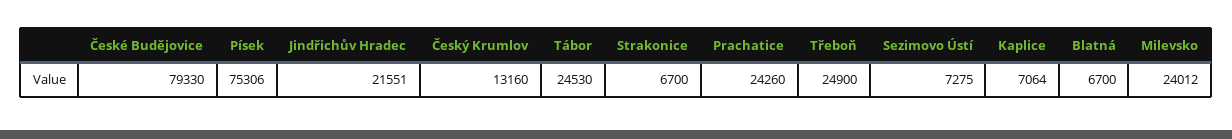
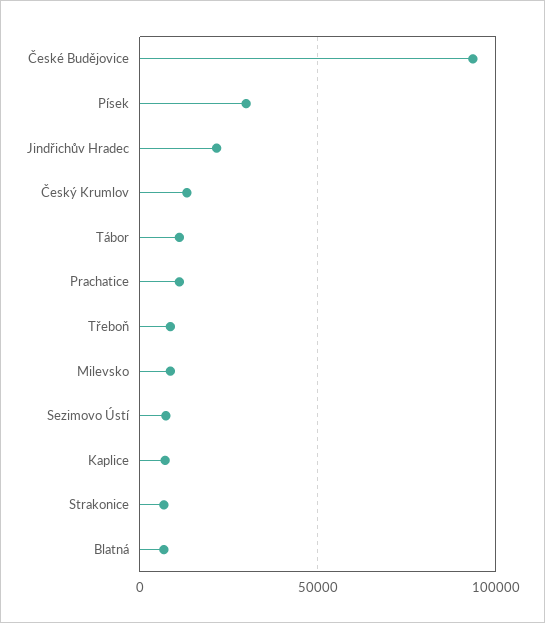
České Budějovice: 79330 -> 95000
Písek: 75306 -> 30000
Tábor: 24530 -> 10000
Prachatice: 24260 -> 10000
Třeboň: 24900 -> 10000
Milevsko: 24012 -> 10000

